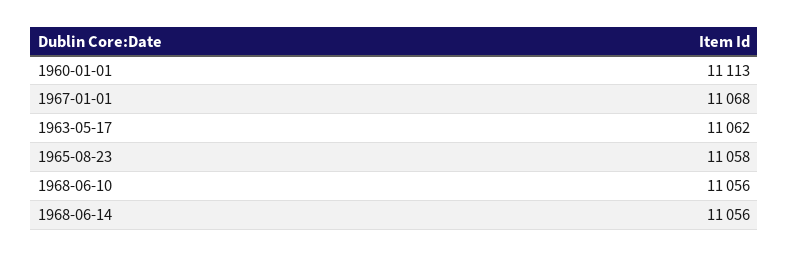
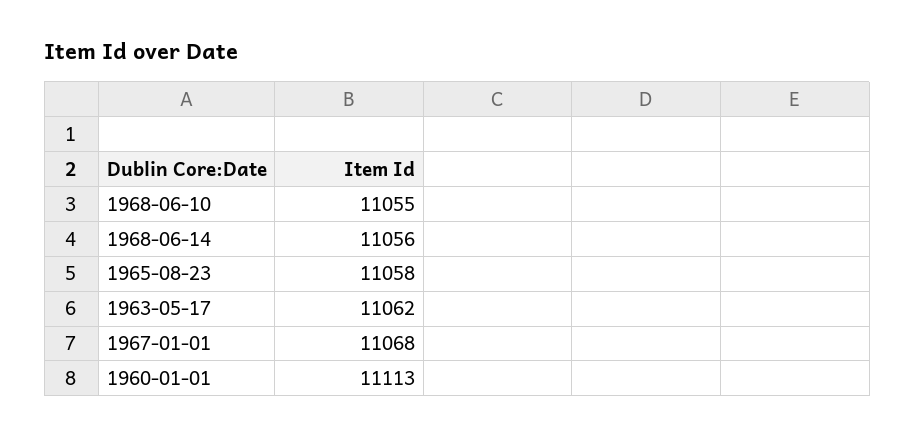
1968-06-10: 11056 -> 11055

